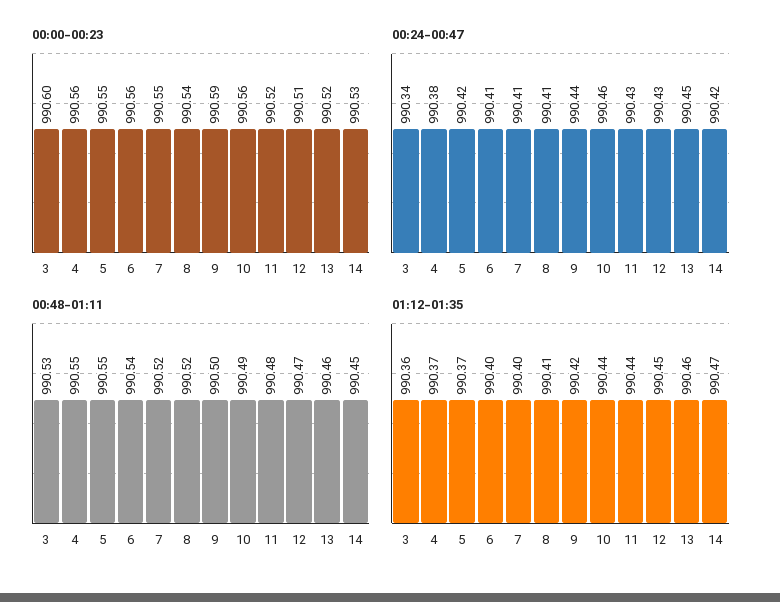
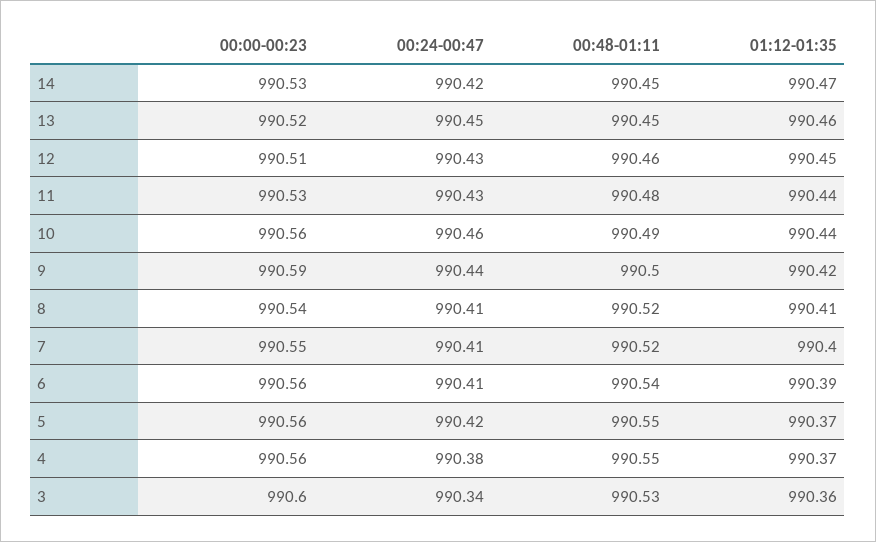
00:00-00:23, 5: 990.55 -> 990.56
00:00-00:23, 11: 990.52 -> 990.53
00:48-01:11, 12: 990.47 -> 990.46
00:48-01:11, 13: 990.46 -> 990.45
01:12-01:35, 6: 990.4 -> 990.39

